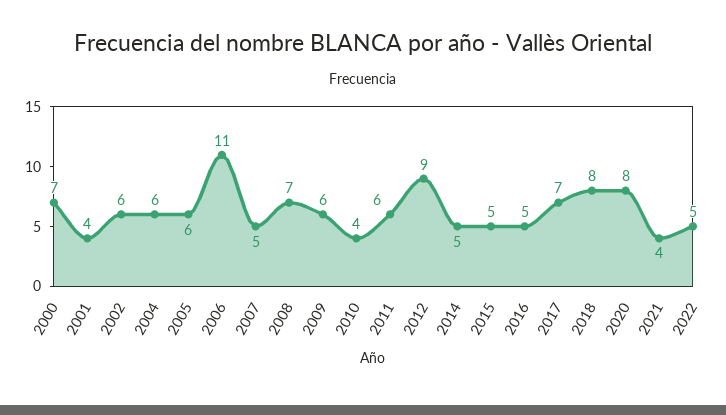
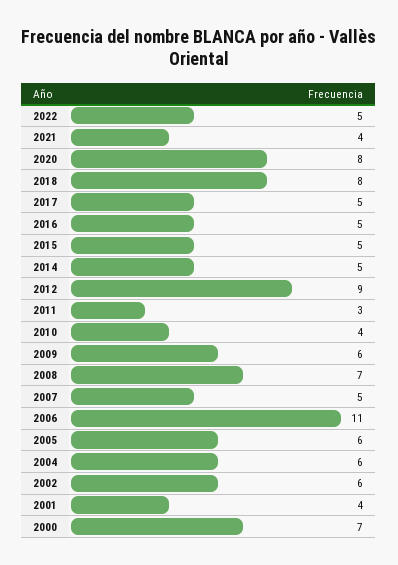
2011: 6 -> 3
2017: 7 -> 5

